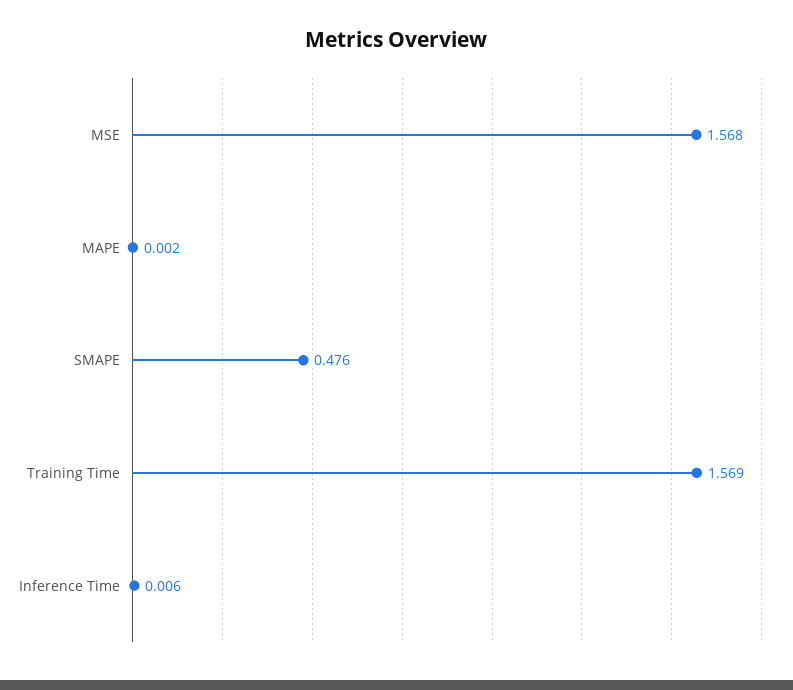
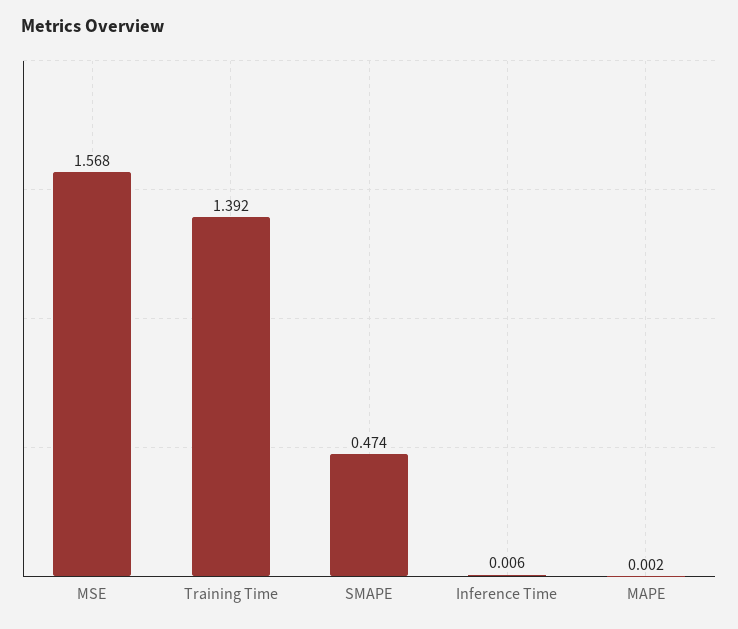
SMAPE: 0.476 -> 0.474
Training Time: 1.569 -> 1.392

